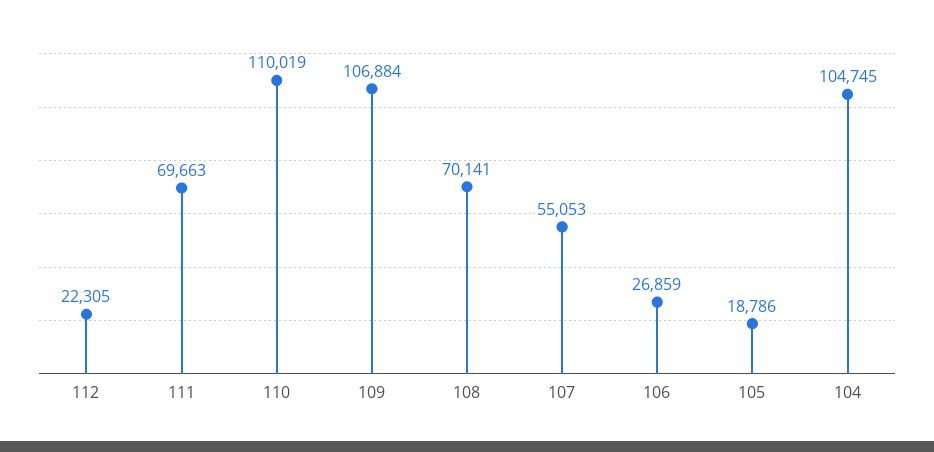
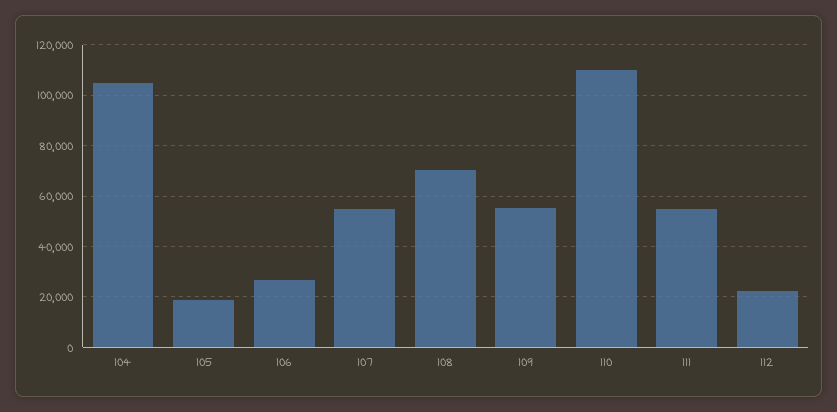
111: 69663 -> 55000
109: 106884 -> 55000

